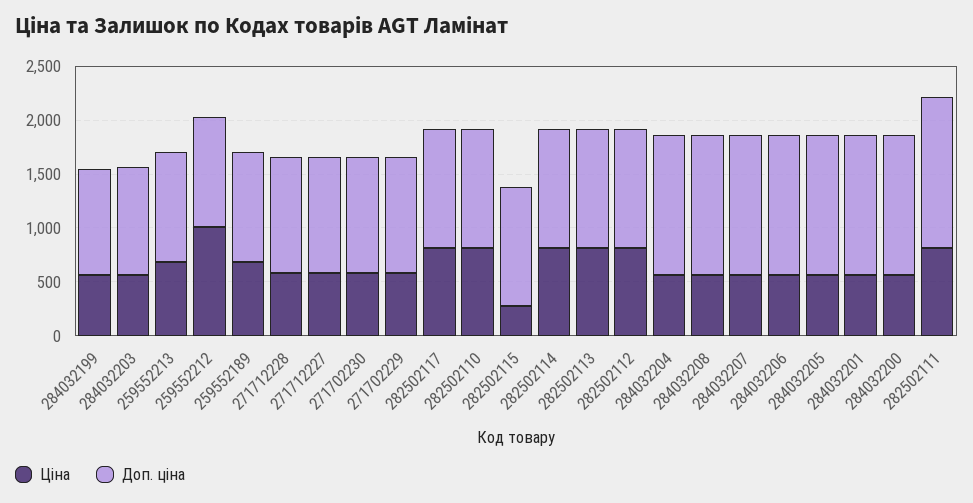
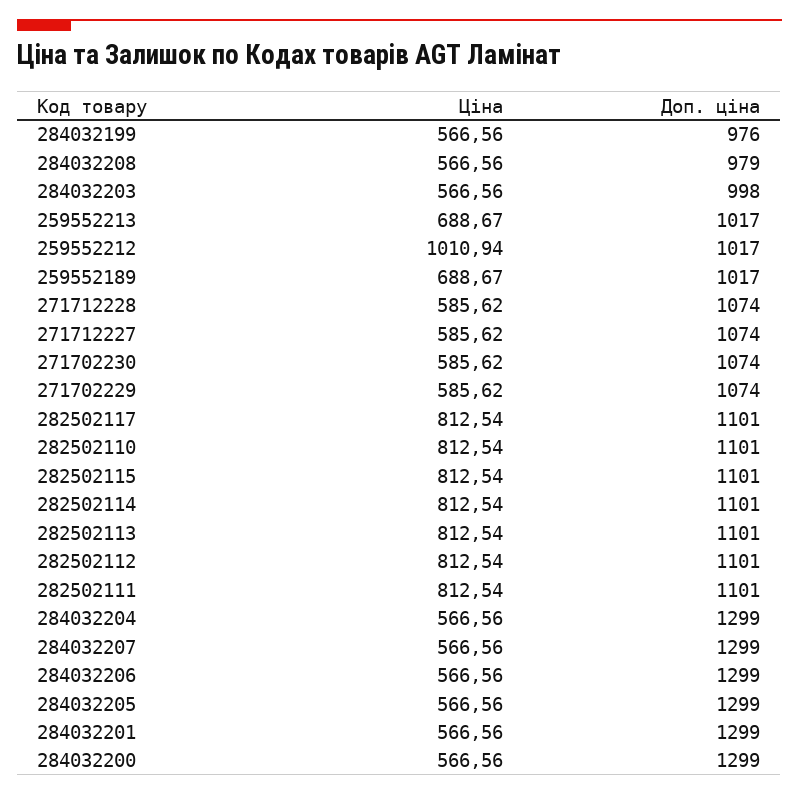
Ціна, 282502115: 300 -> 812.54
Доп. ціна, 284032208: 1300 -> 979
Доп. ціна, 282502111: 1400 -> 1101

